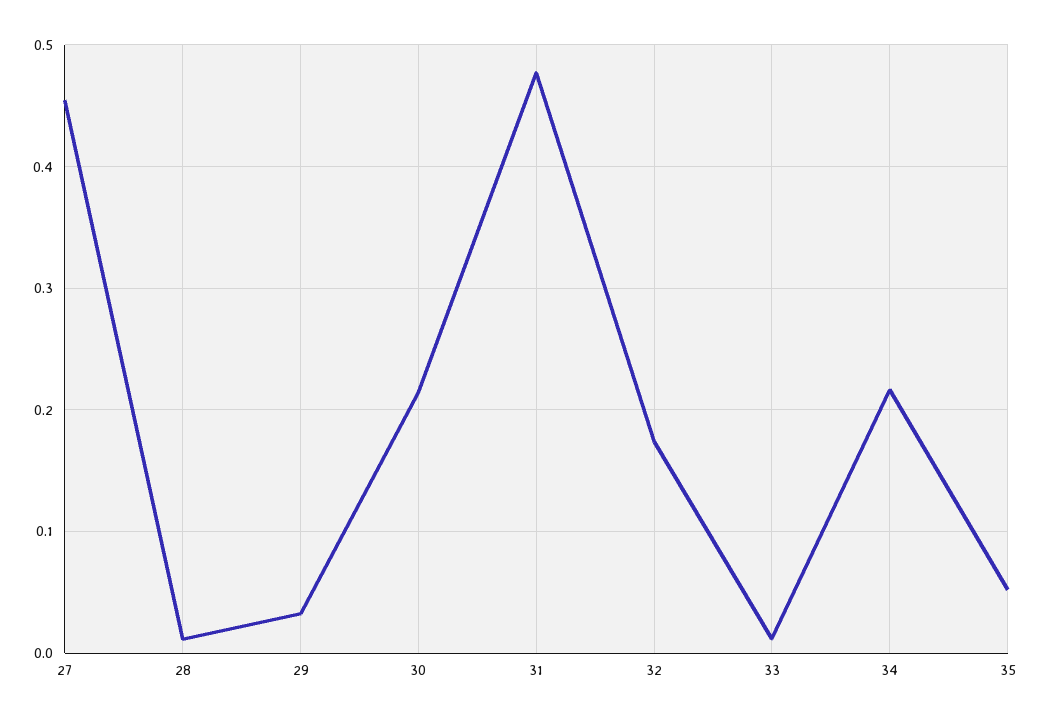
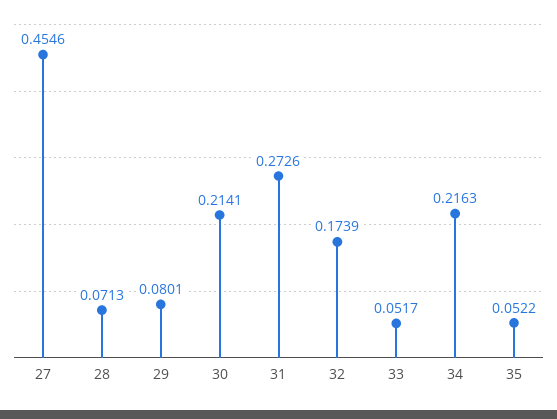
28: 0.01 -> 0.0713
29: 0.03 -> 0.0801
31: 0.48 -> 0.2726
33: 0.01 -> 0.0517

